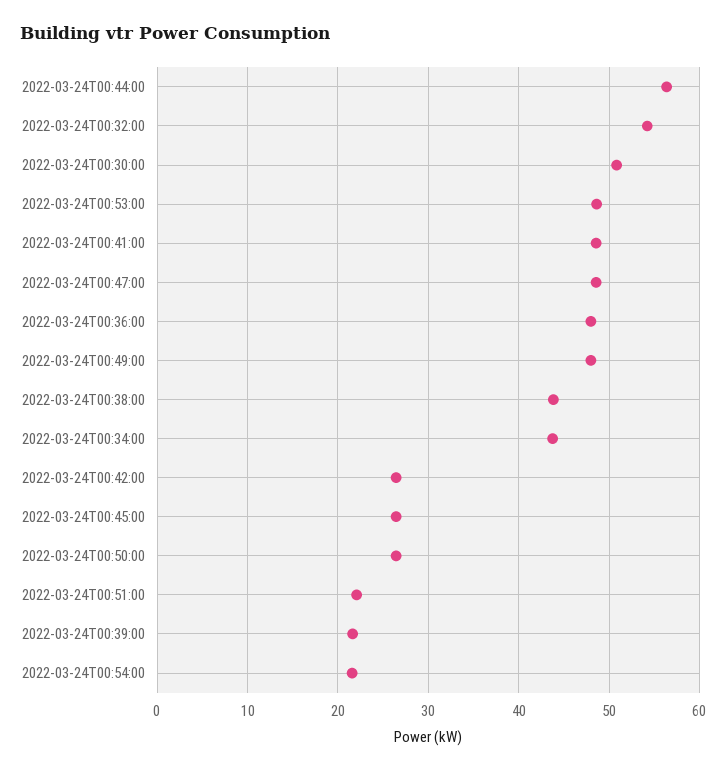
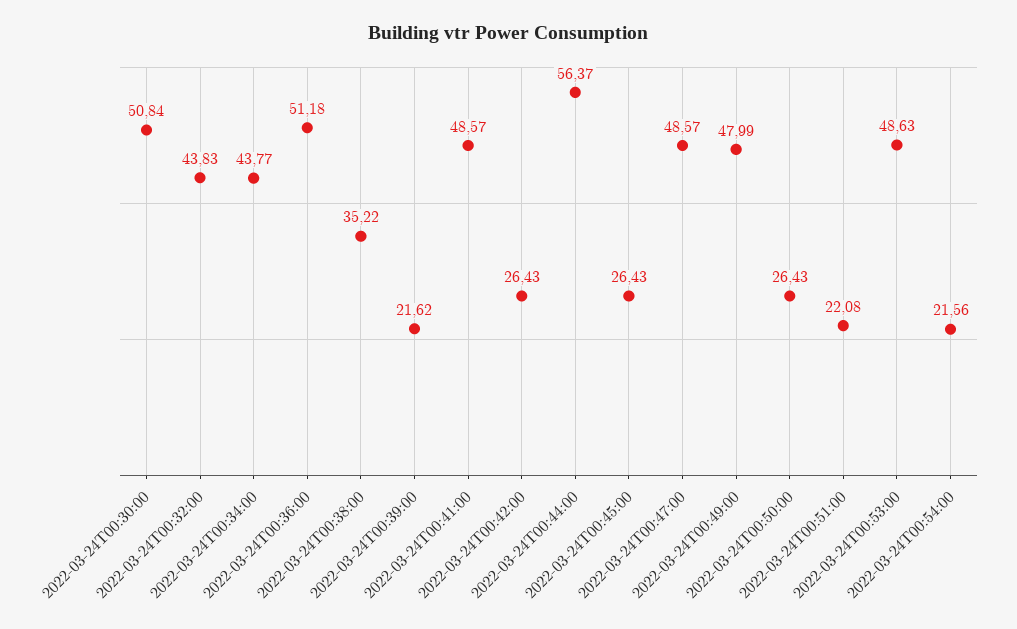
2022-03-24T00:32:00: 54 -> 43.83
2022-03-24T00:36:00: 48 -> 51.18
2022-03-24T00:38:00: 44 -> 35.22

